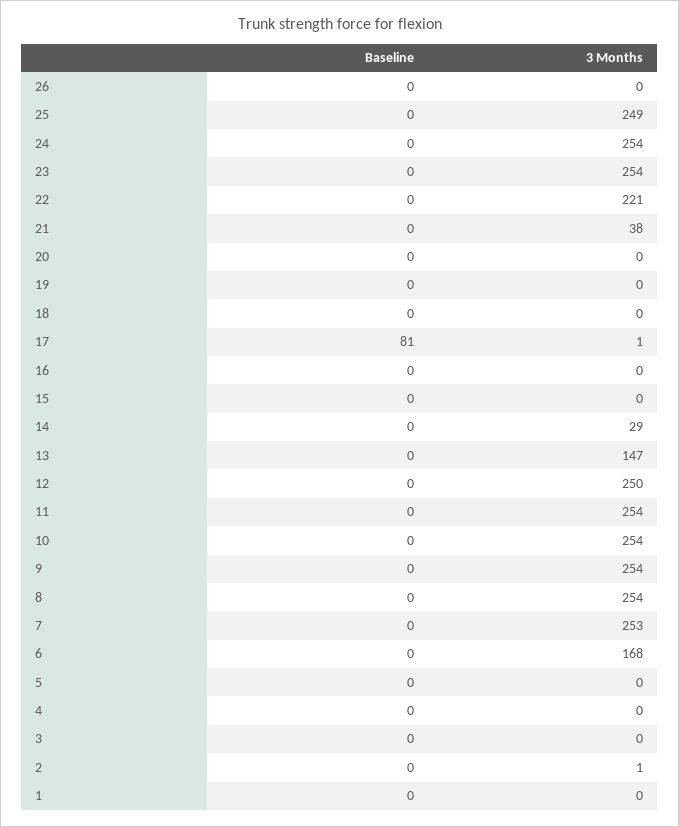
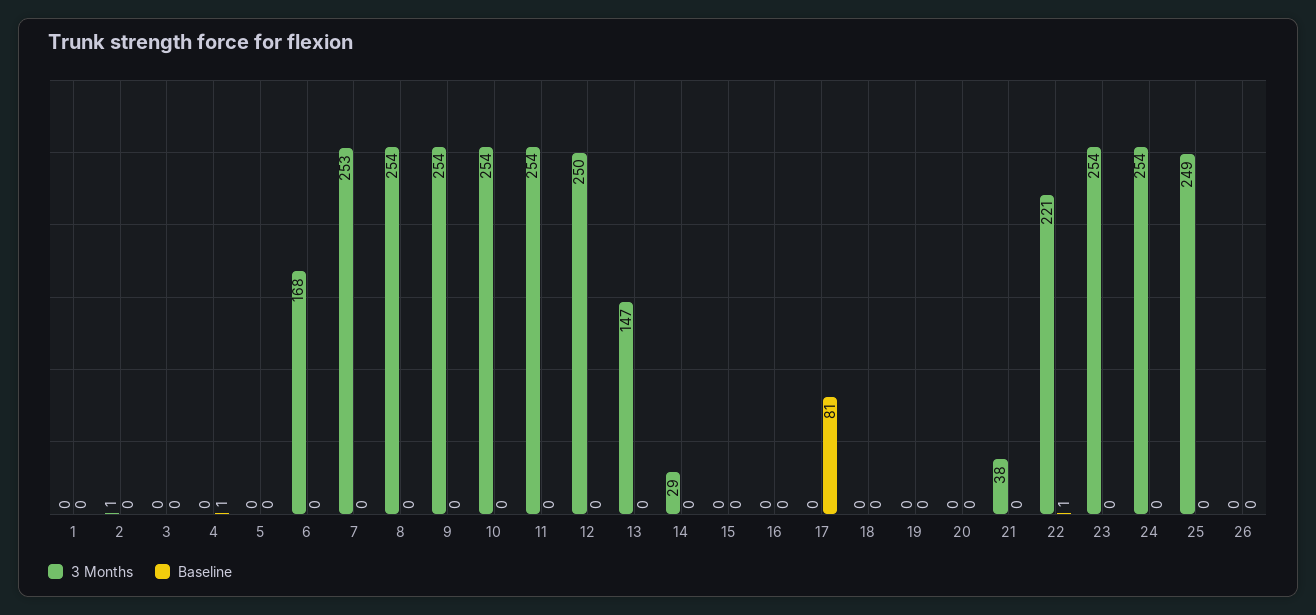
Baseline, 22: 0 -> 1
3 Months, 17: 1 -> 0
Baseline, 4: 0 -> 1

